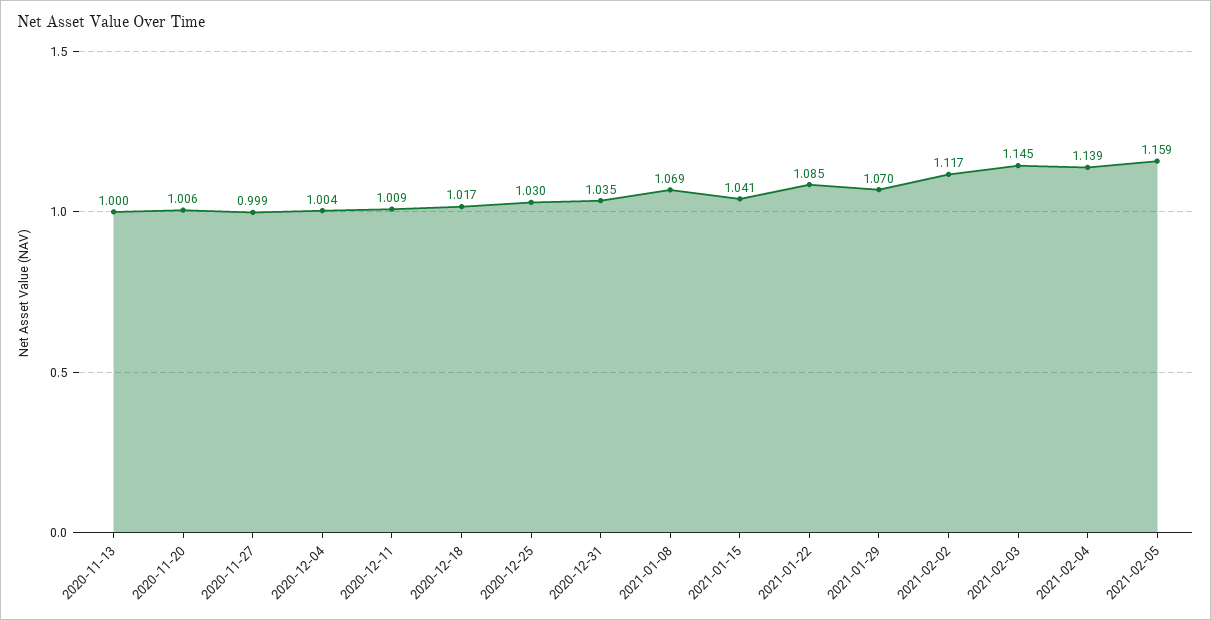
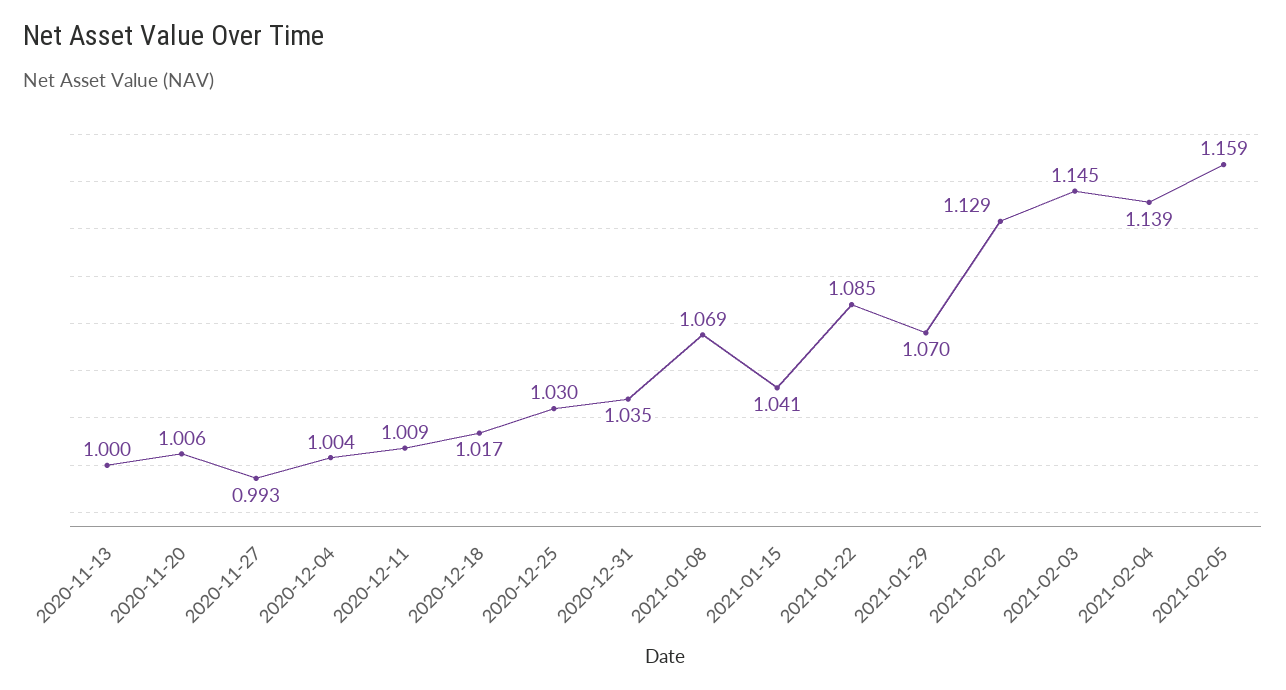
2020-11-27: 0.999 -> 0.993
2021-02-02: 1.117 -> 1.129

